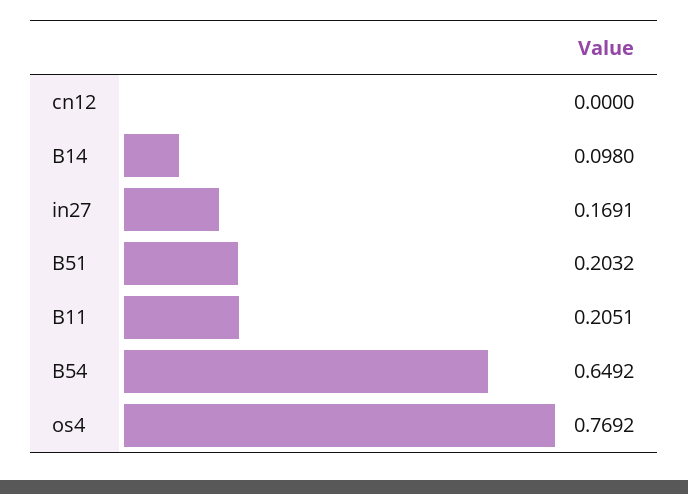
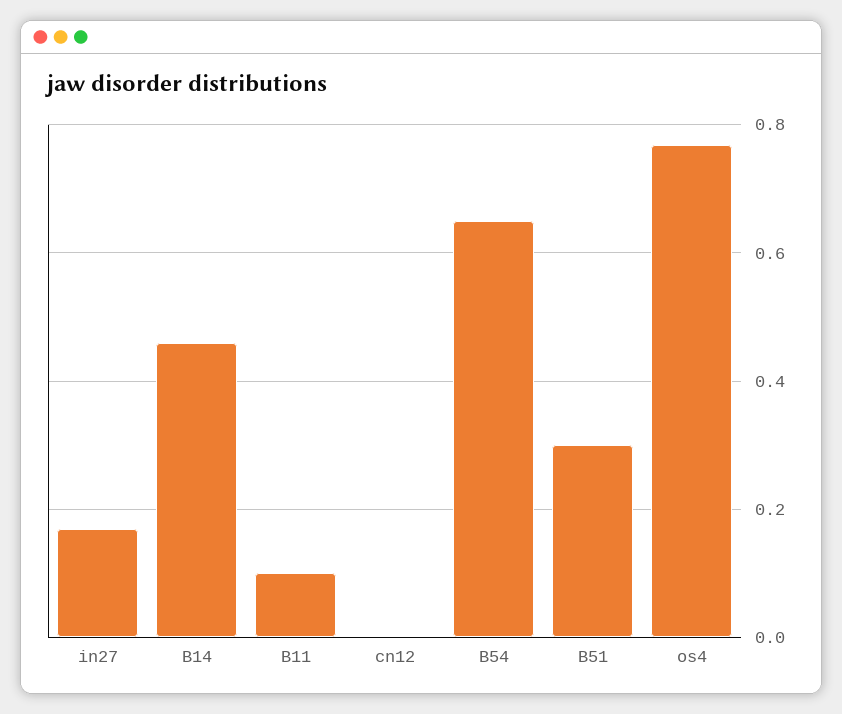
B14: 0.098 -> 0.46
B51: 0.2032 -> 0.3
B11: 0.2051 -> 0.1

